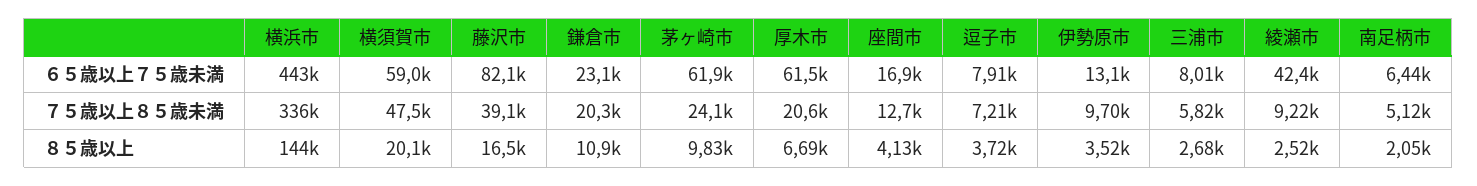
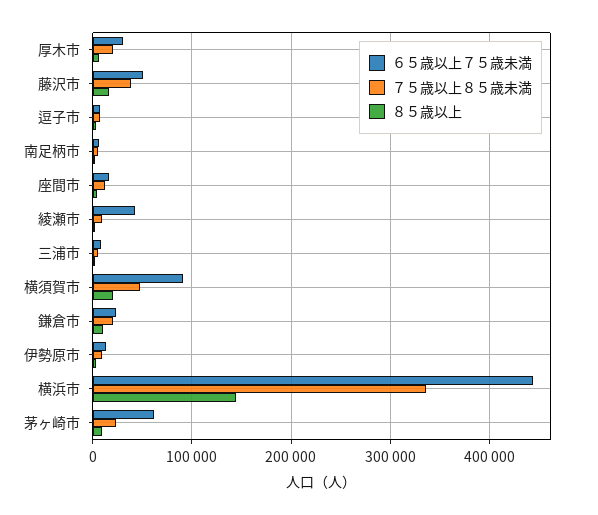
６５歳以上７５歳未満, 横須賀市: 59000 -> 90000
６５歳以上７５歳未満, 藤沢市: 82100 -> 50000
６５歳以上７５歳未満, 厚木市: 61500 -> 30000

